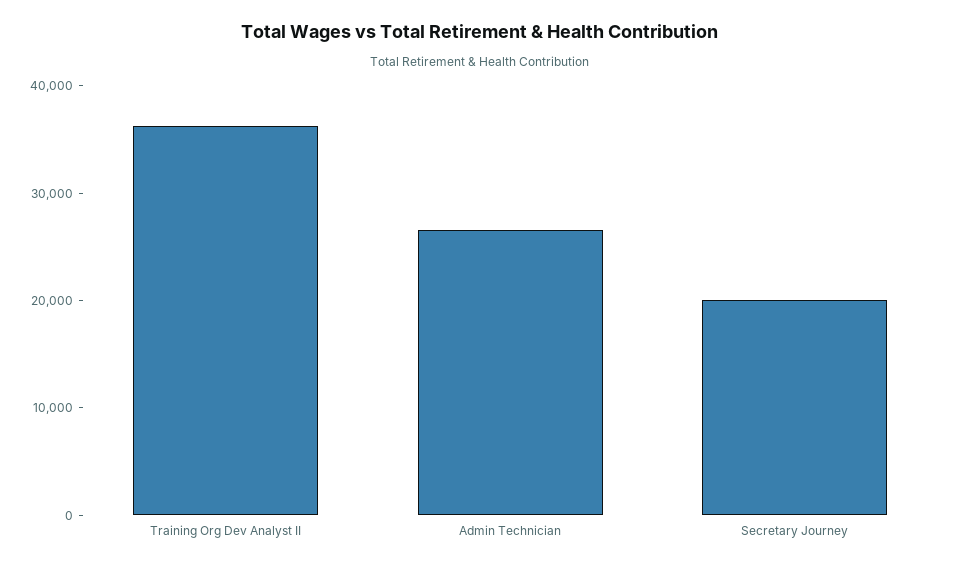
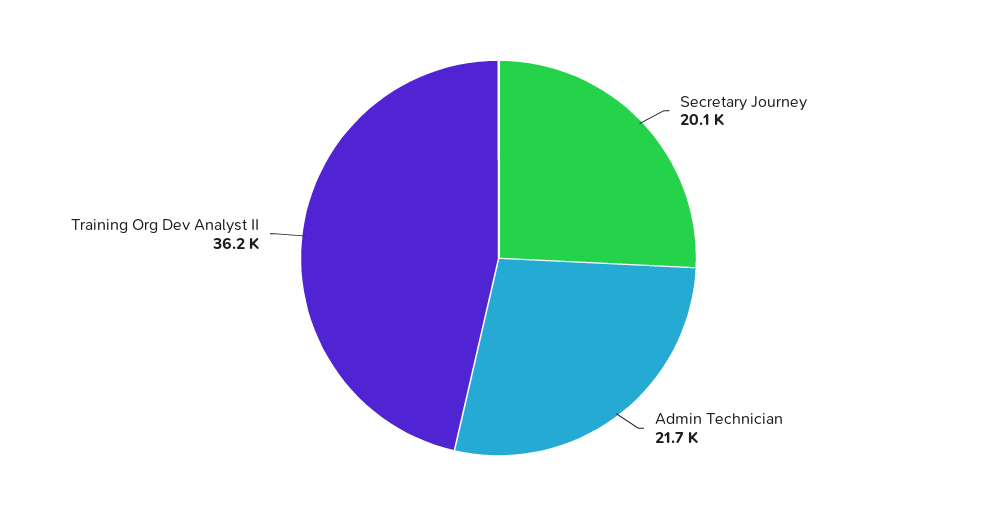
Admin Technician: 26000 -> 21700

